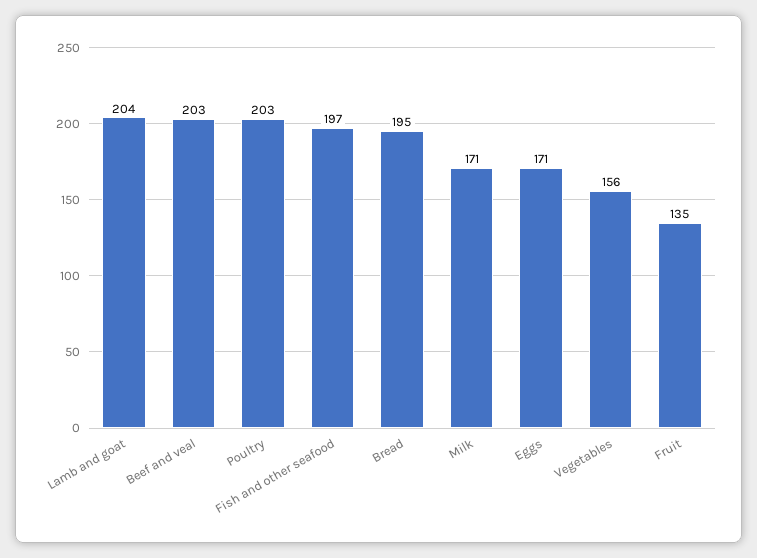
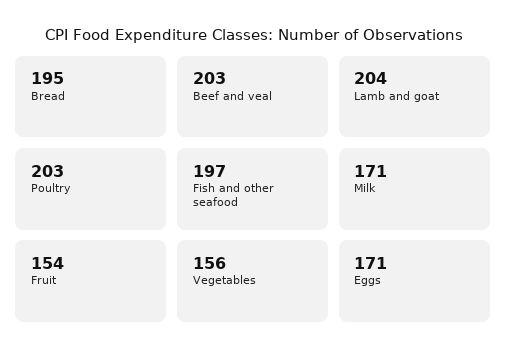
Fruit: 135 -> 154

